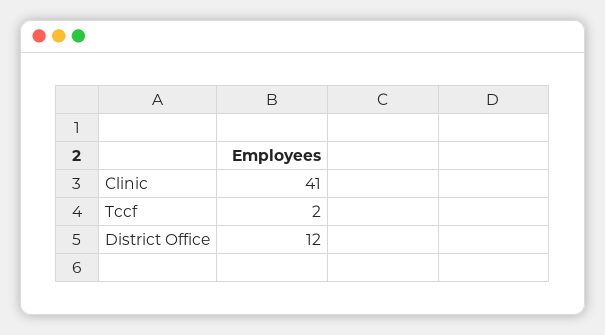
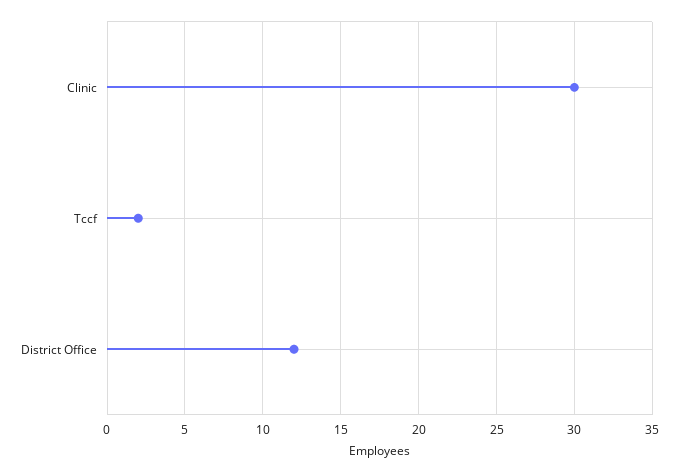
Clinic: 41 -> 30

